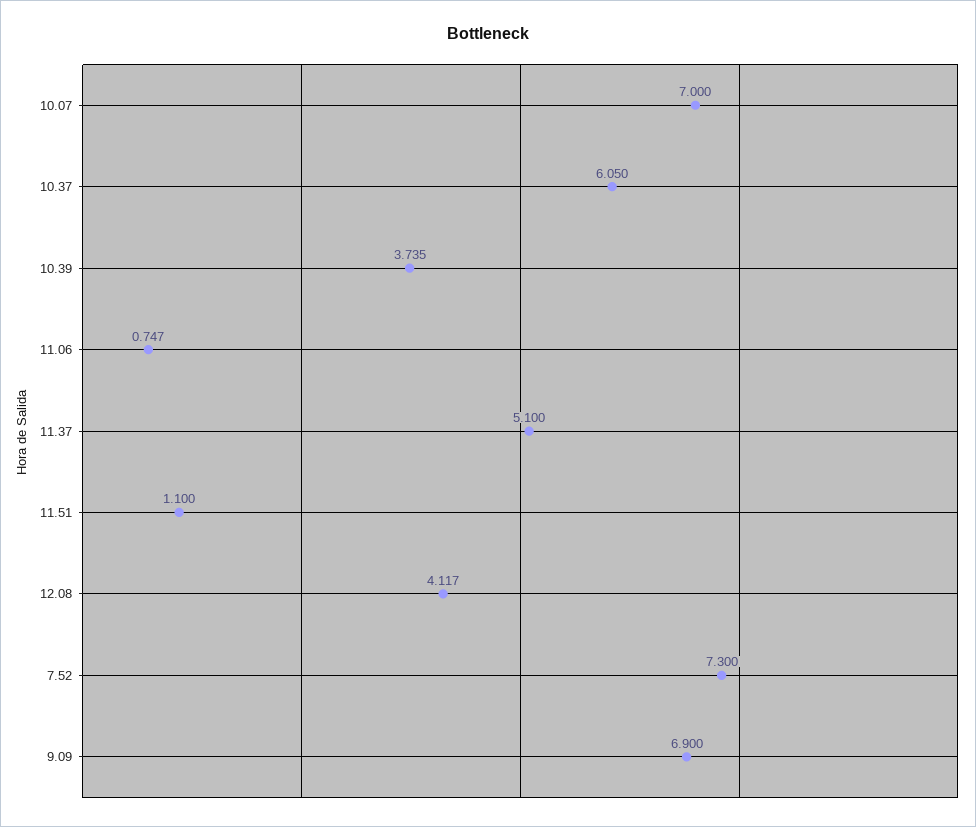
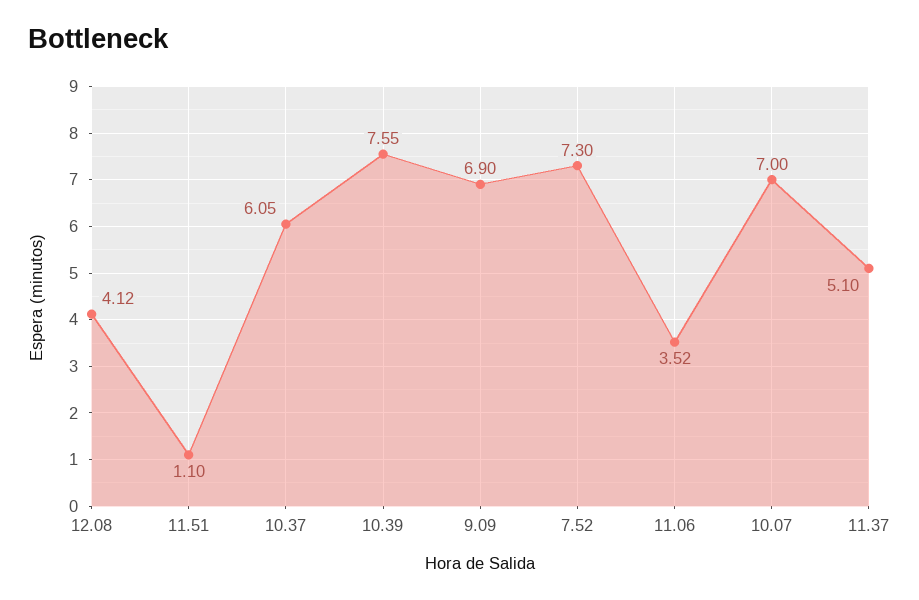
10.39: 3.735 -> 7.55
11.06: 0.747 -> 3.52

